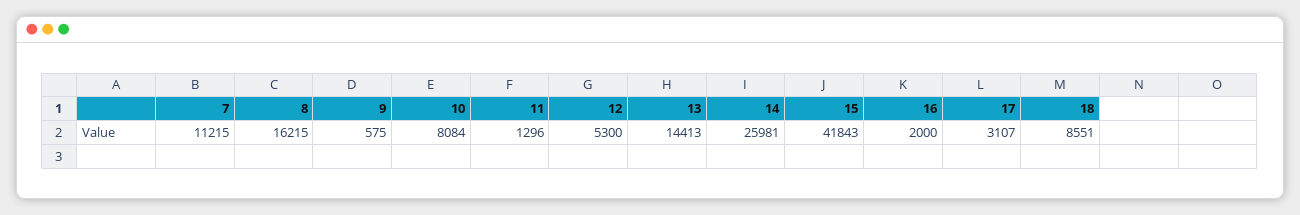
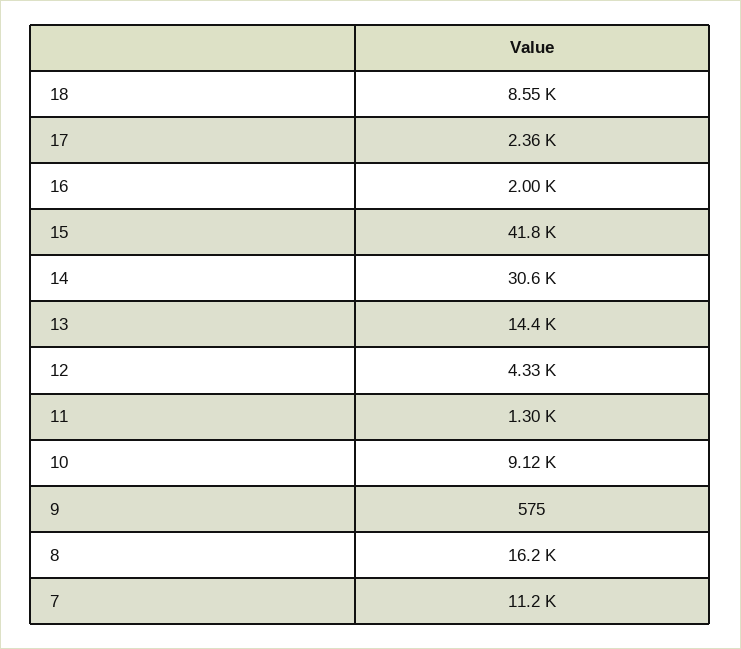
10: 8084 -> 9120
12: 5300 -> 4330
14: 25981 -> 30600
17: 3107 -> 2360

